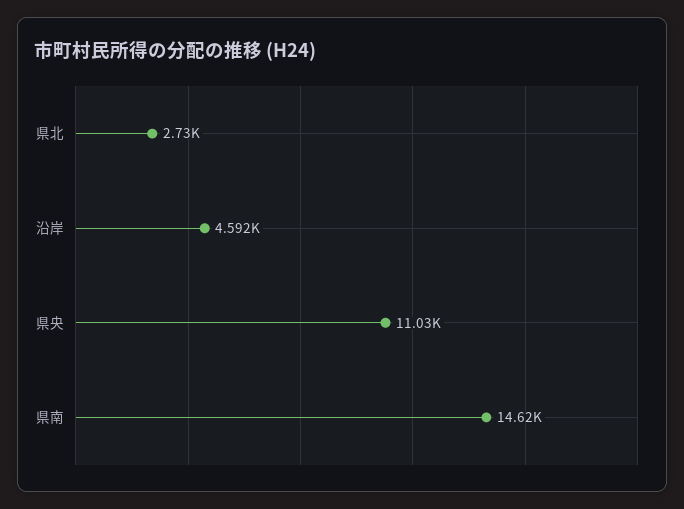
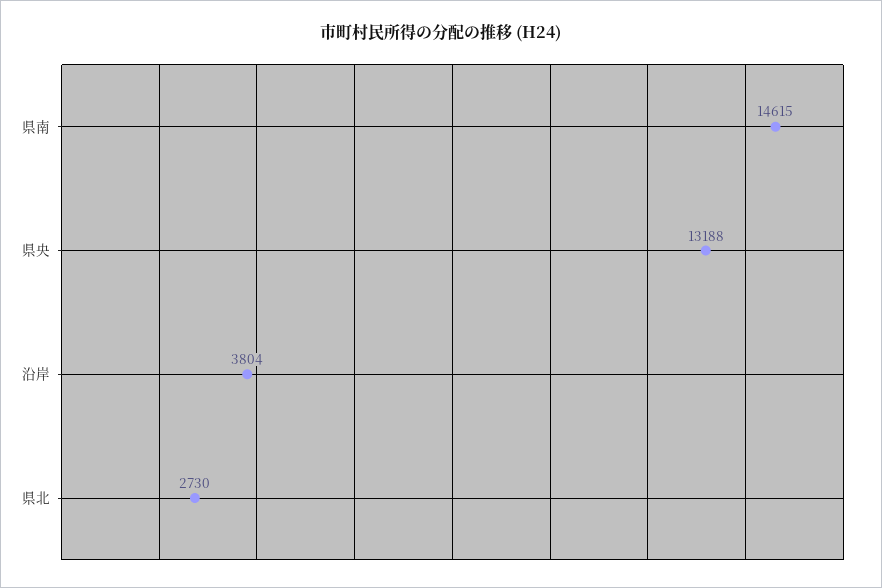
沿岸: 4592 -> 3804
県央: 11030 -> 13188

